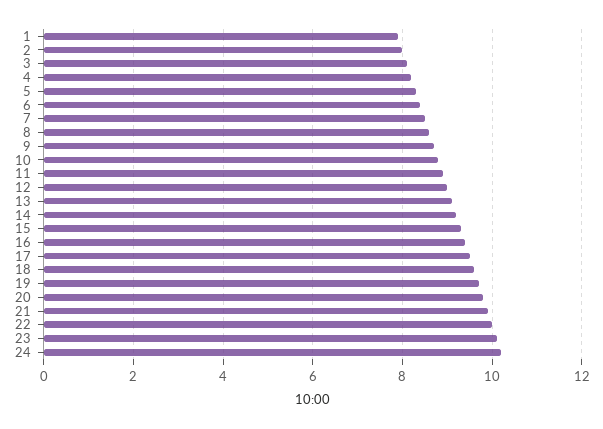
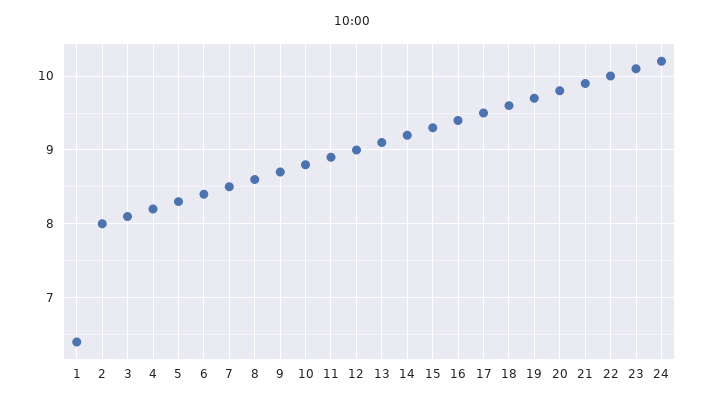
1: 8 -> 6.4

